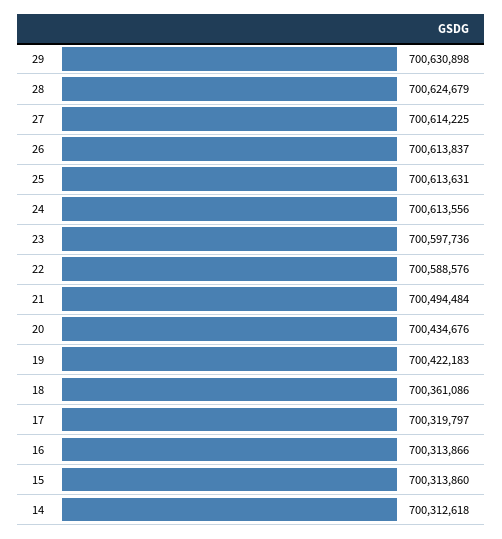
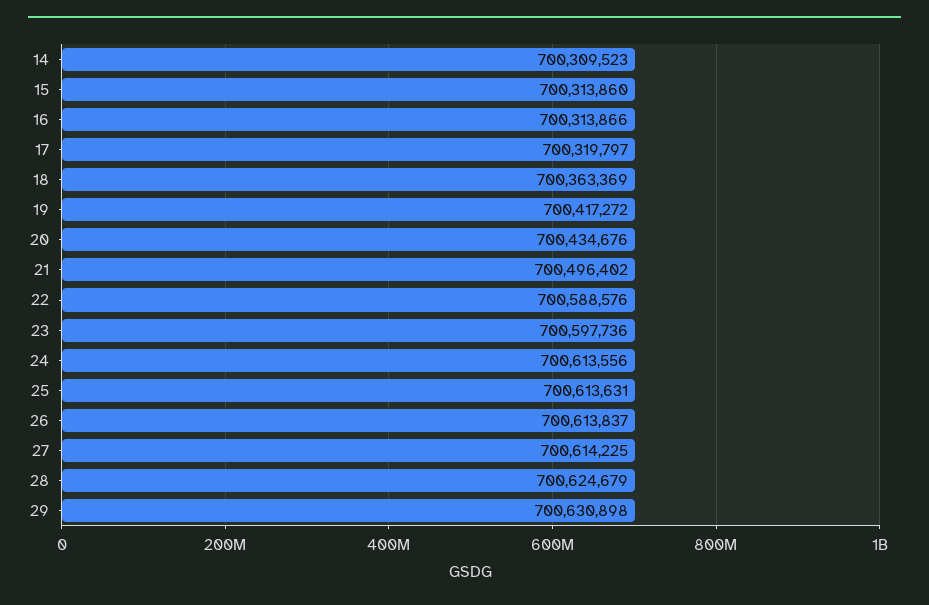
21: 700494484 -> 700496402
19: 700422183 -> 700417272
18: 700361086 -> 700363369
14: 700312618 -> 700309523

